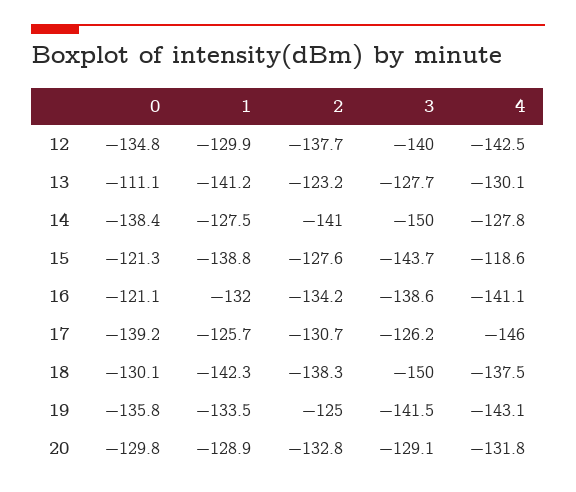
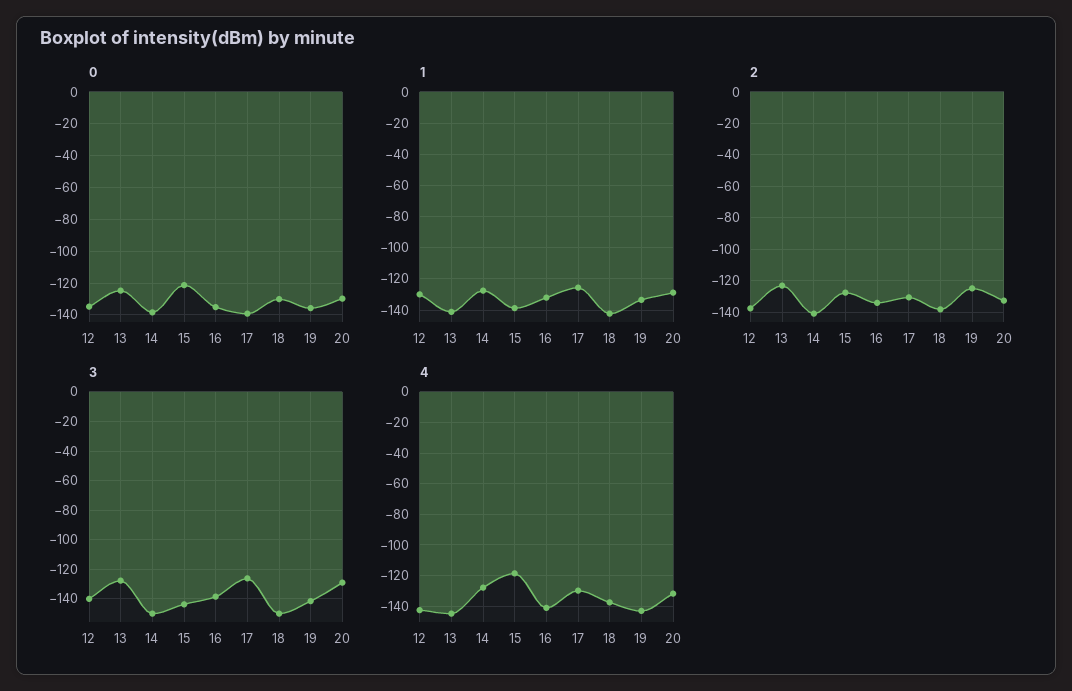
0, 13: -111.1 -> -125
4, 13: -130.1 -> -145
0, 16: -121.1 -> -135
4, 17: -146 -> -130

